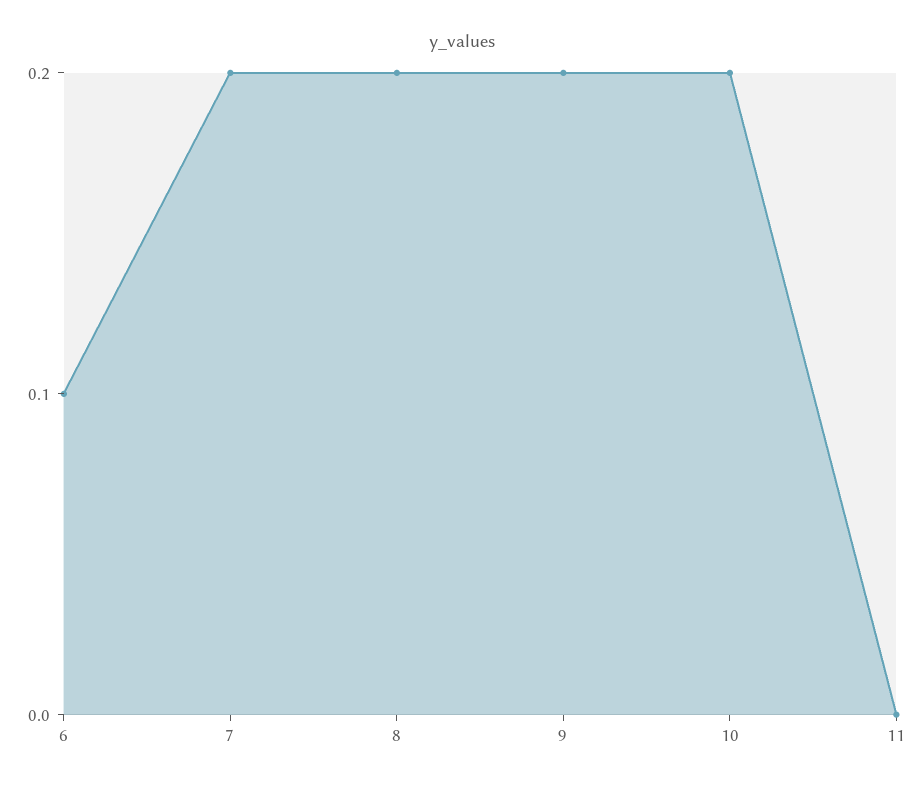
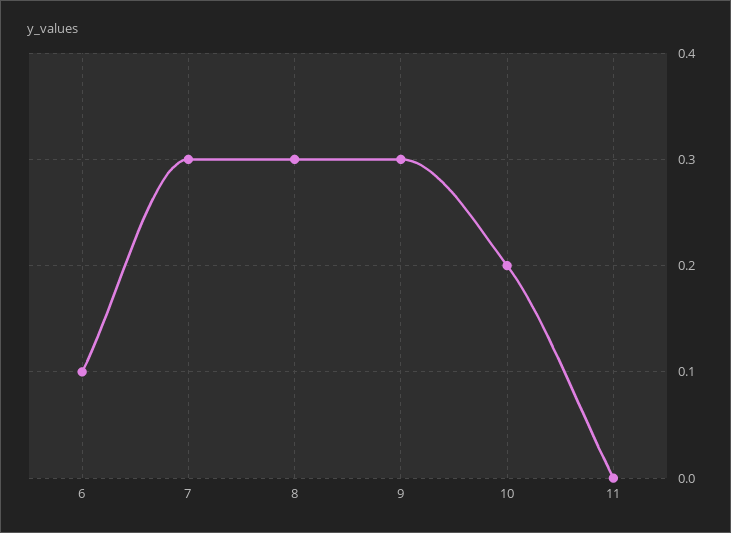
7: 0.2 -> 0.3
8: 0.2 -> 0.3
9: 0.2 -> 0.3

